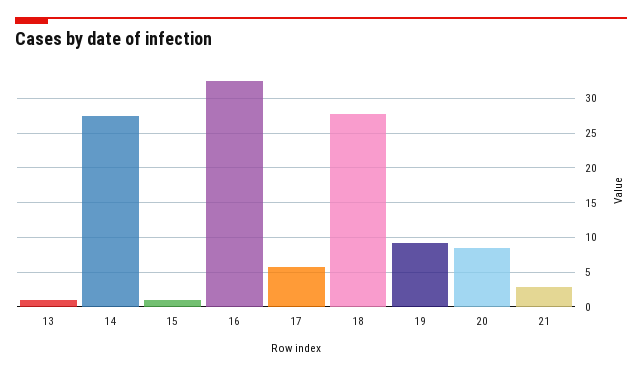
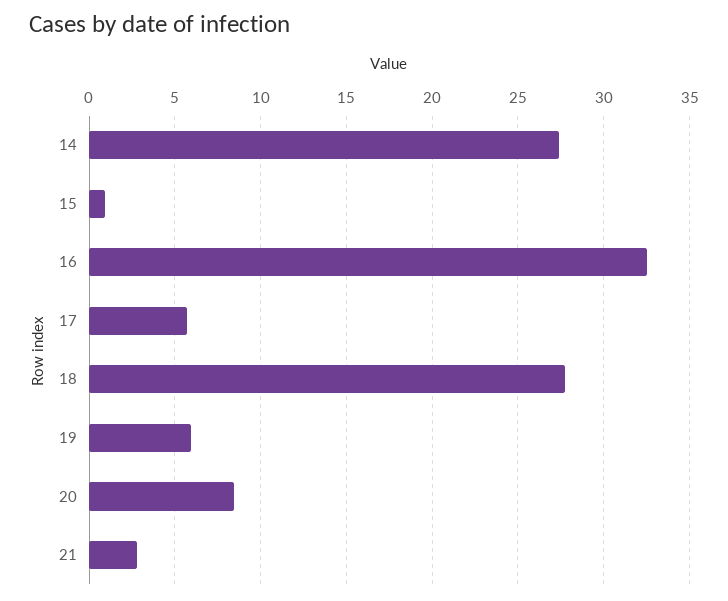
13: 1 -> none
19: 9 -> 6

